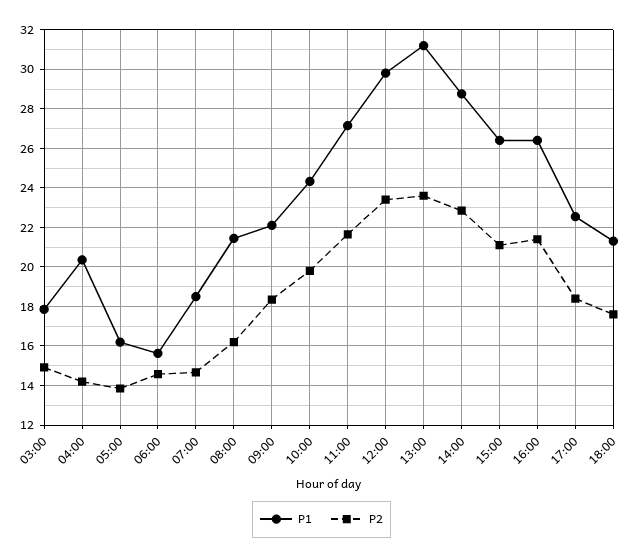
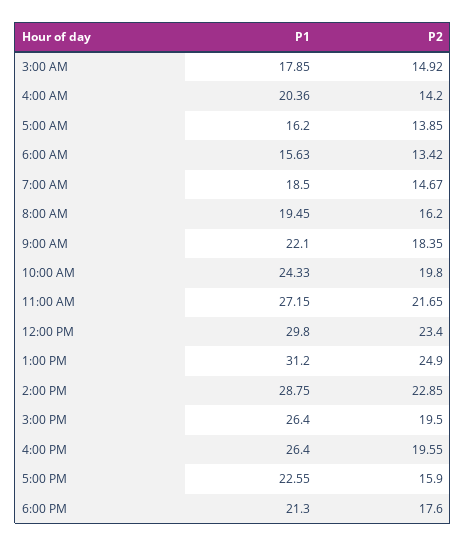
P2, 06:00: 14.5 -> 13.42
P1, 08:00: 21.5 -> 19.45
P2, 13:00: 23.5 -> 24.9
P2, 15:00: 21 -> 19.5
P2, 16:00: 21.5 -> 19.55
P2, 17:00: 18.5 -> 15.9

